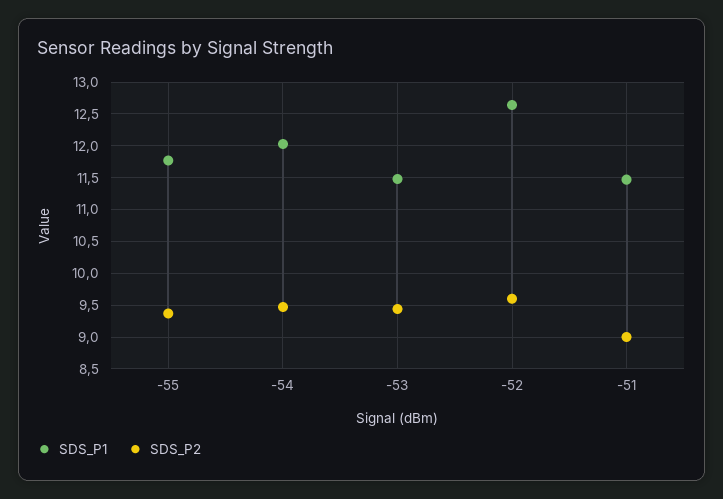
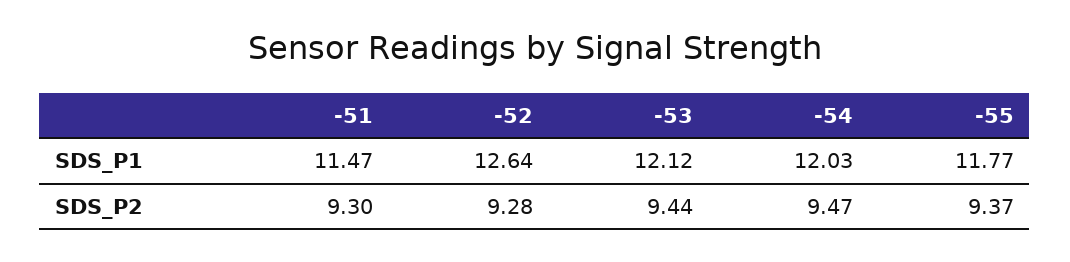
SDS_P1, -53: 11.5 -> 12.12
SDS_P2, -52: 9.6 -> 9.28
SDS_P2, -51: 9 -> 9.3

